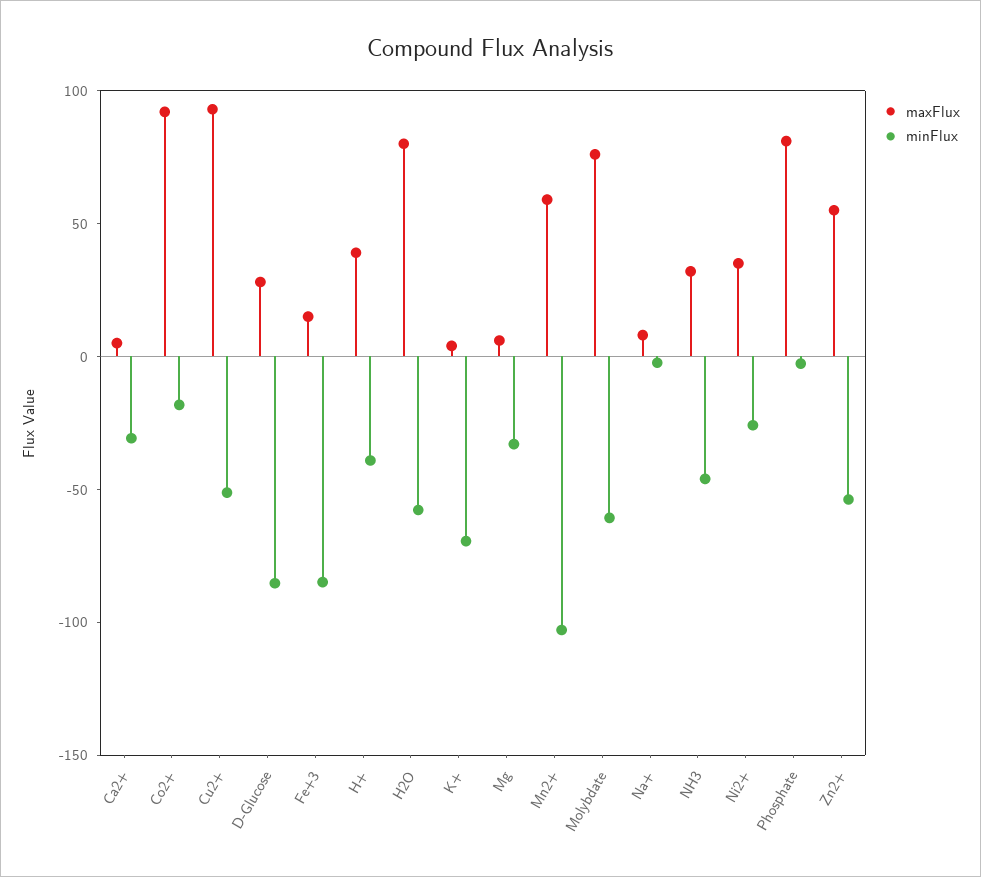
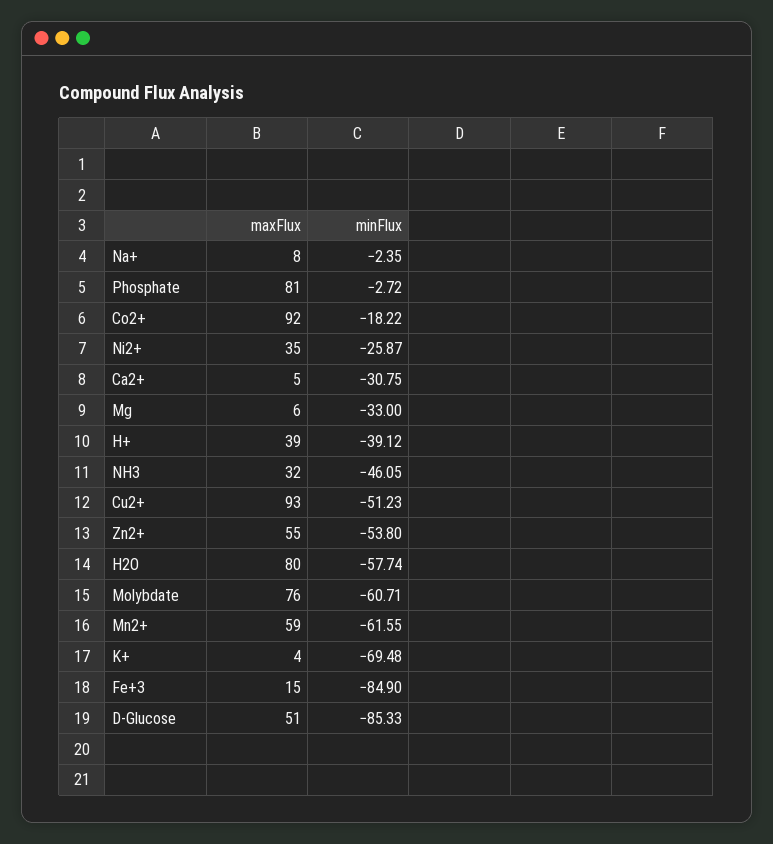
maxFlux, D-Glucose: 30 -> 51
minFlux, Mn2+: -100 -> -61.55

